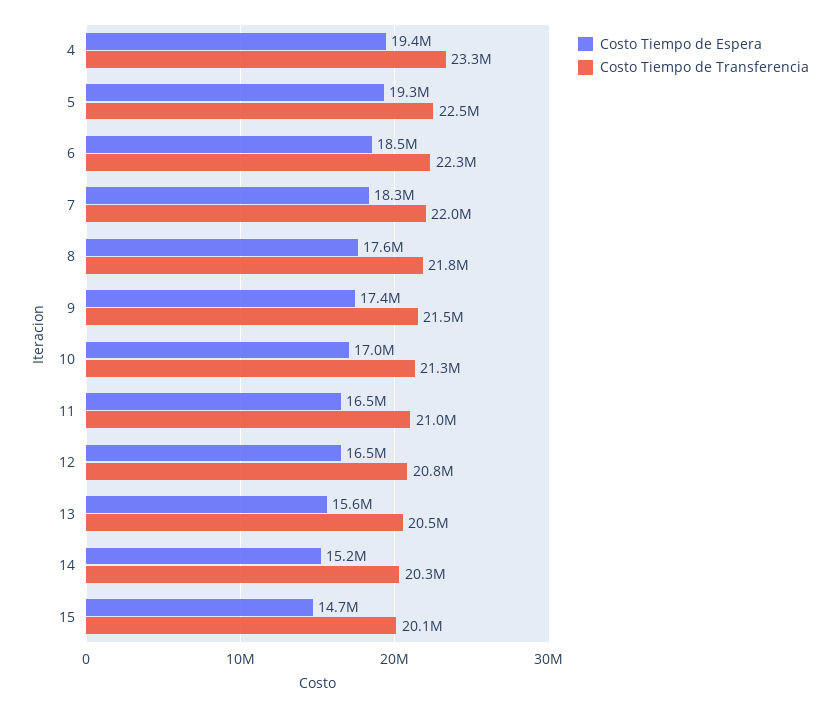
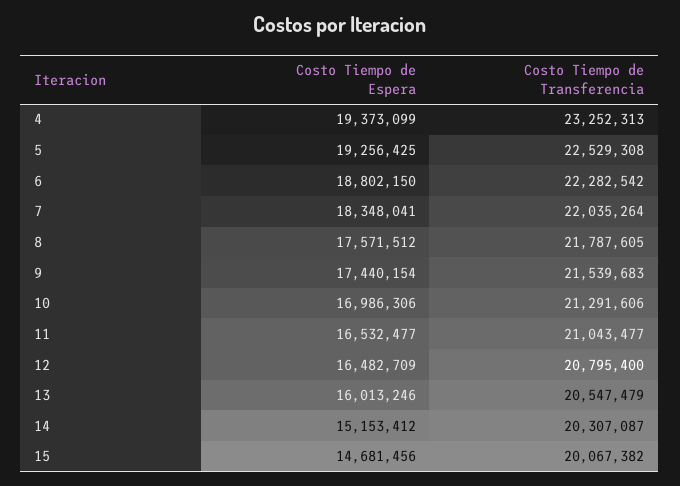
Costo Tiempo de Espera, 6: 18500000 -> 18802150
Costo Tiempo de Espera, 13: 15600000 -> 16013246

